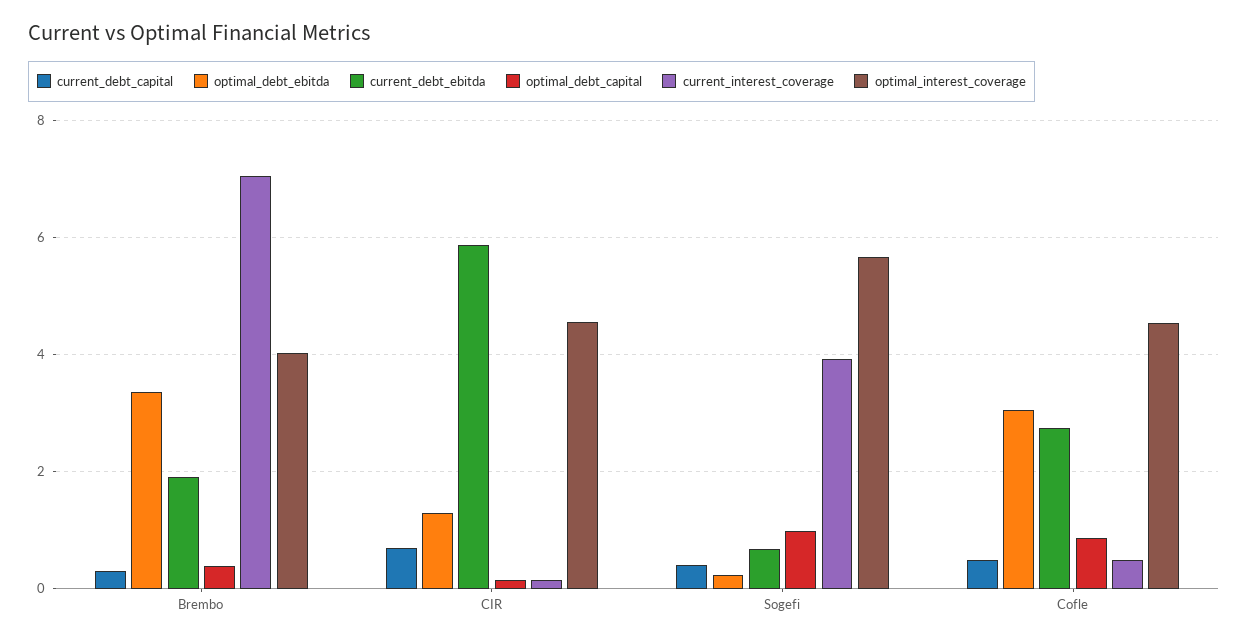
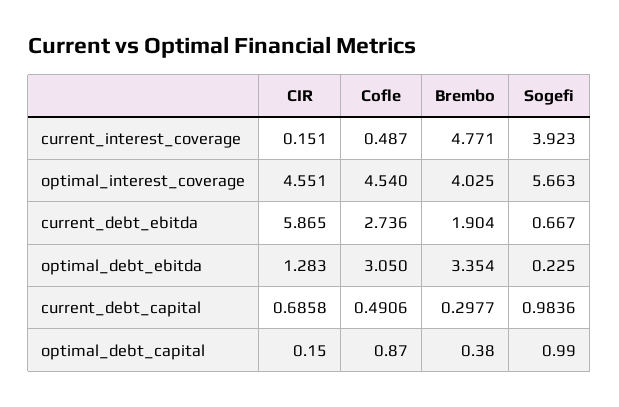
current_interest_coverage, Brembo: 7 -> 4.771
current_debt_capital, Sogefi: 0.4 -> 0.9836

